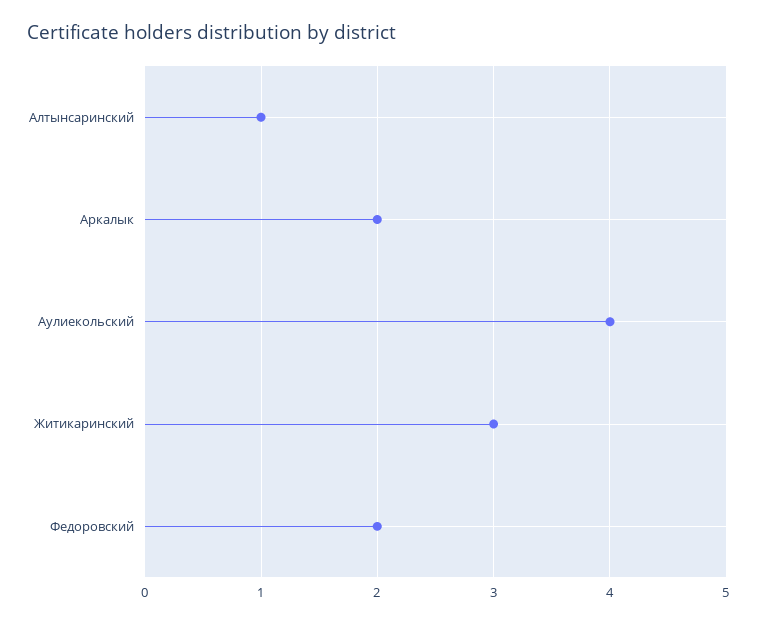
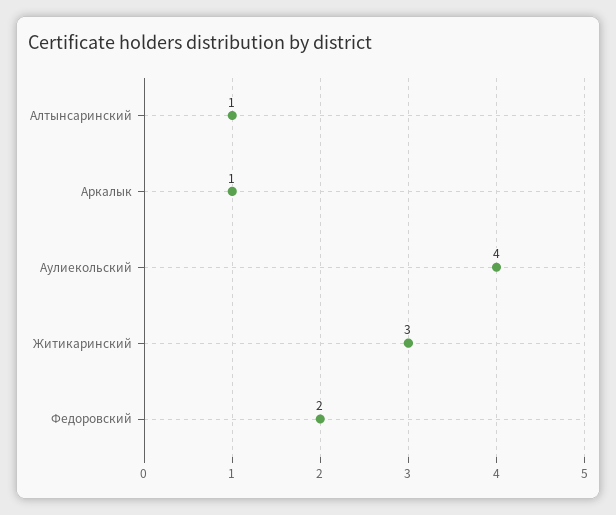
Аркалык: 2 -> 1

